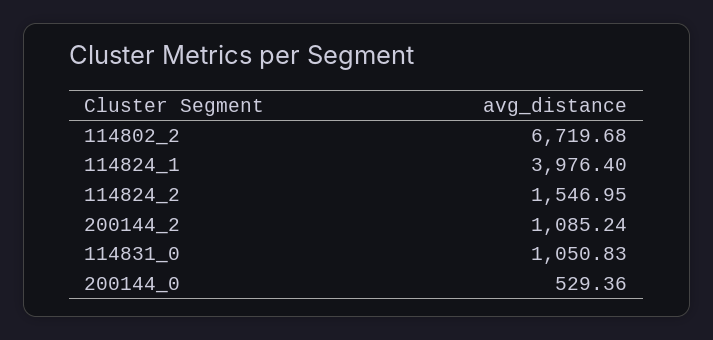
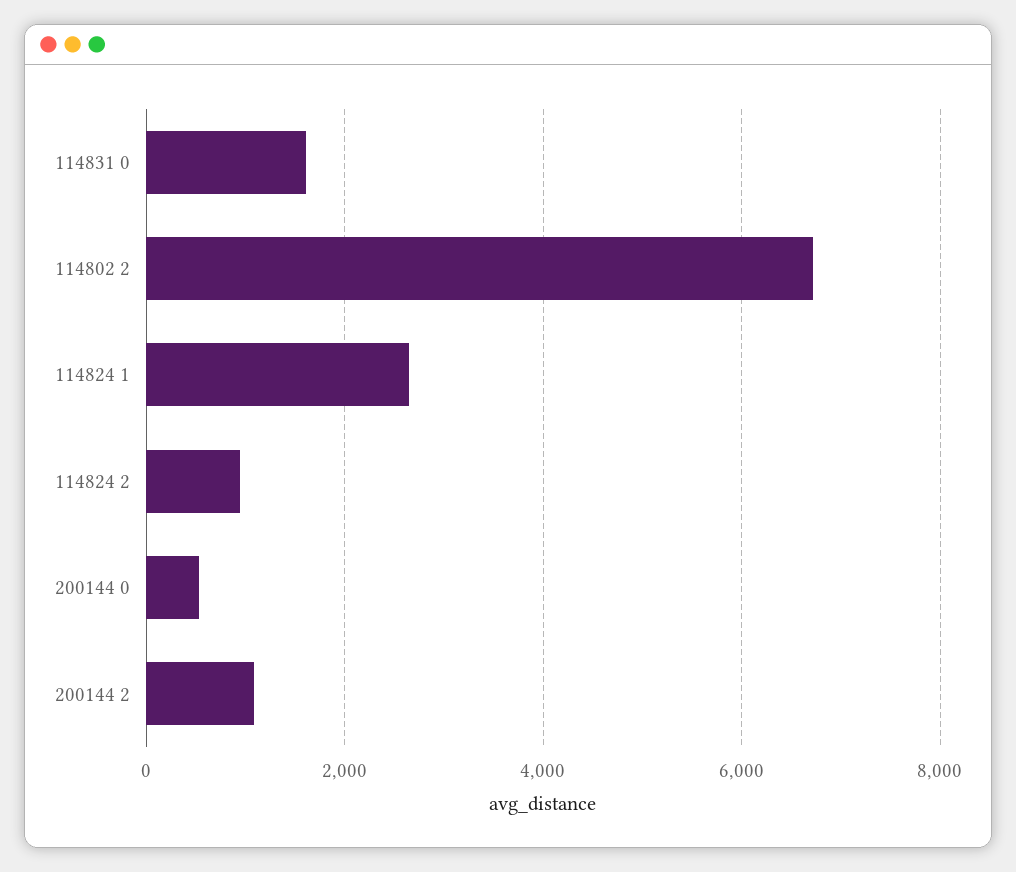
114824_1: 3976.4 -> 2600
114824_2: 1546.95 -> 1000
114831_0: 1050.83 -> 1600

